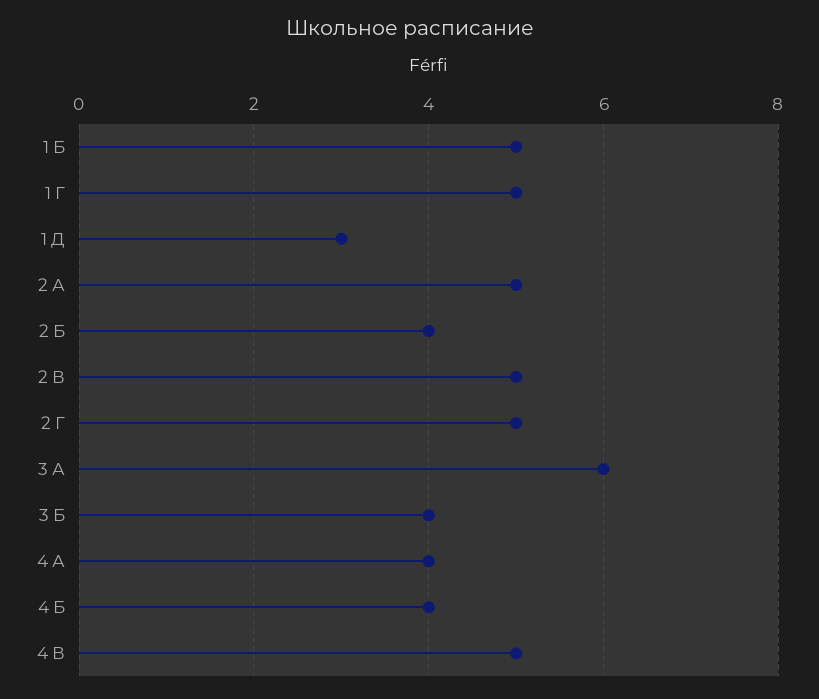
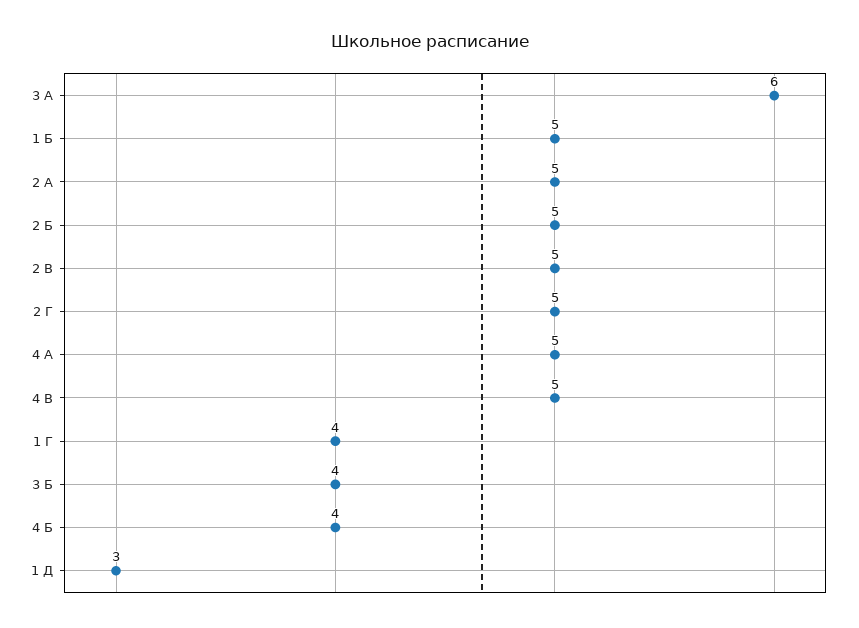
1 Г: 5 -> 4
2 Б: 4 -> 5
4 А: 4 -> 5

